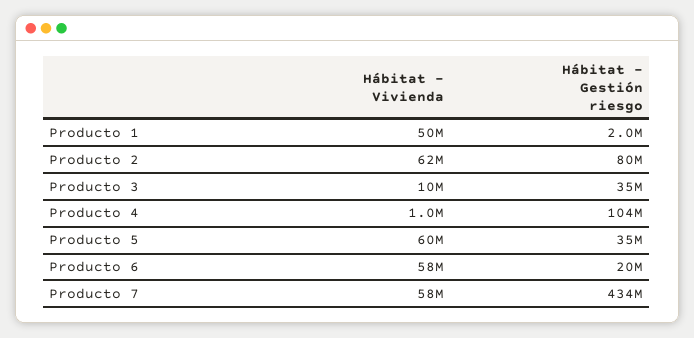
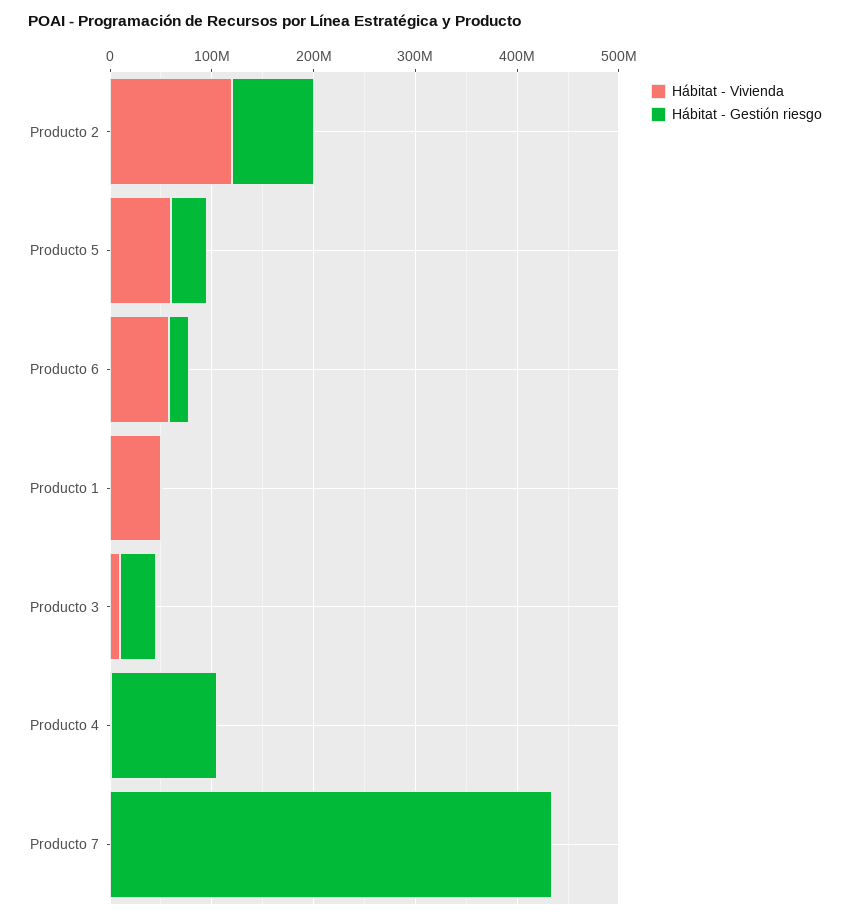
Hábitat - Vivienda, Producto 2: 62000000 -> 120000000
Hábitat - Vivienda, Producto 7: 58000000 -> 0

